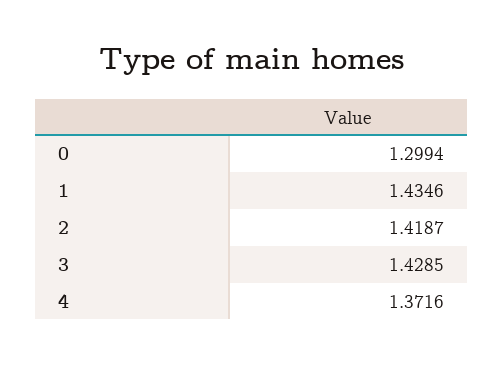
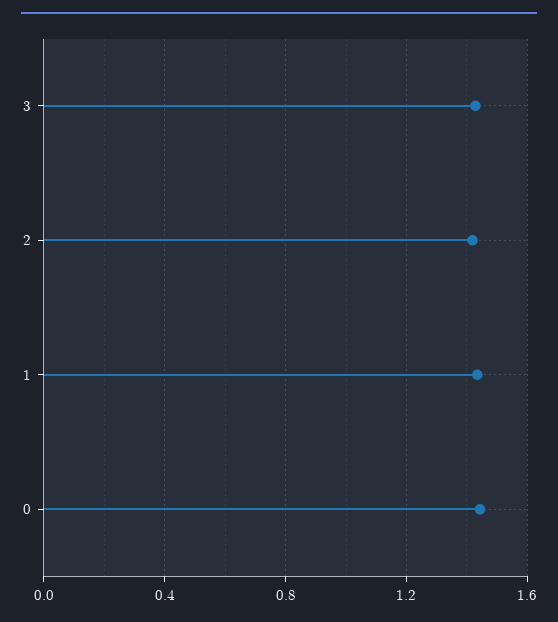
0: 1.2994 -> 1.45
4: 1.3716 -> none

